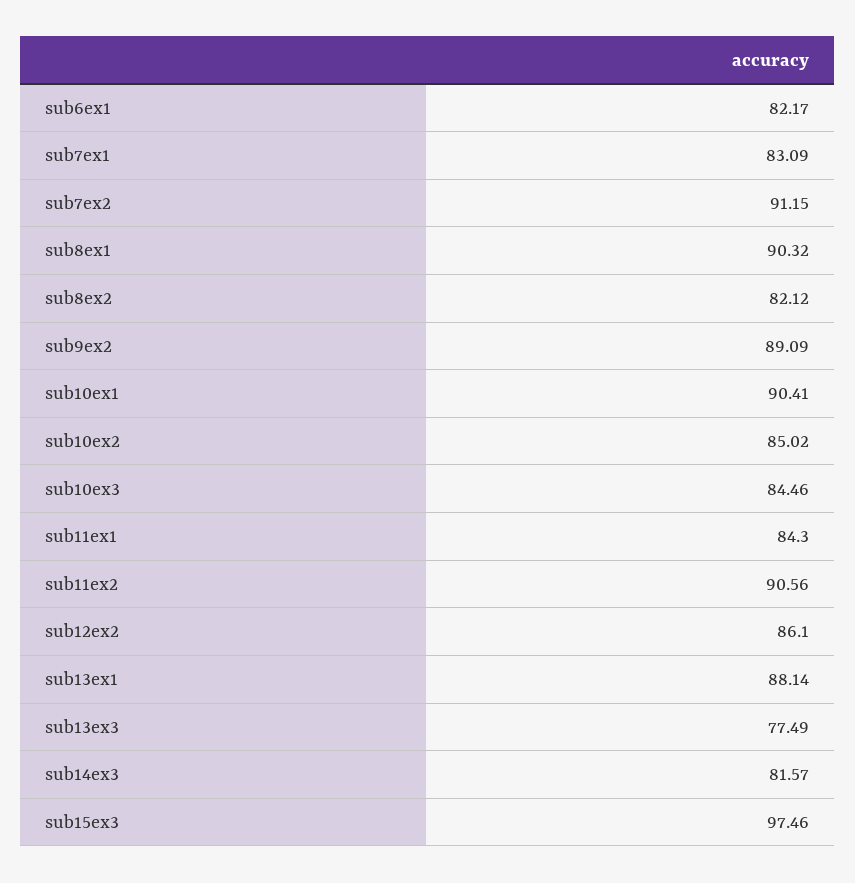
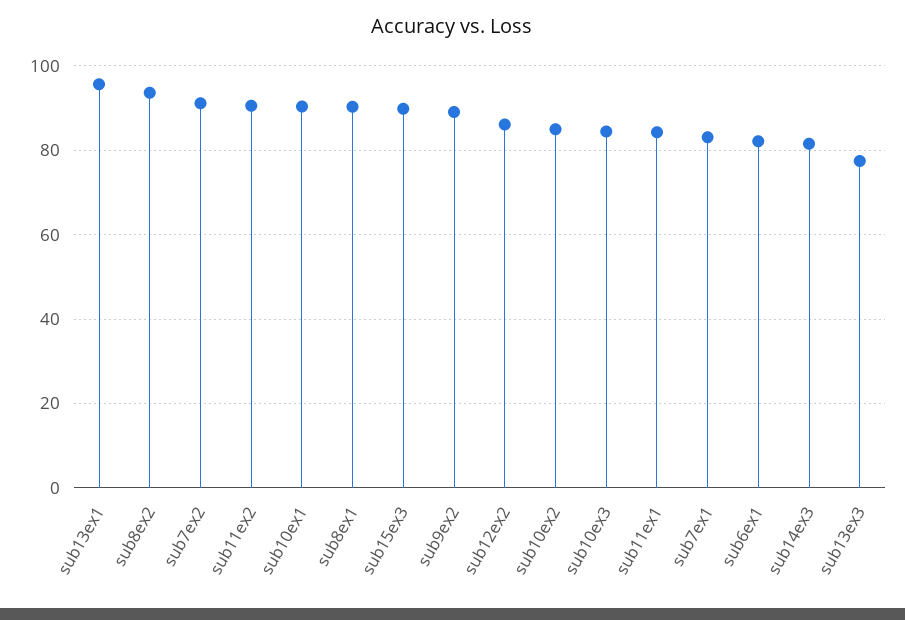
sub8ex2: 82.12 -> 94
sub13ex1: 88.14 -> 96
sub15ex3: 97.46 -> 90

